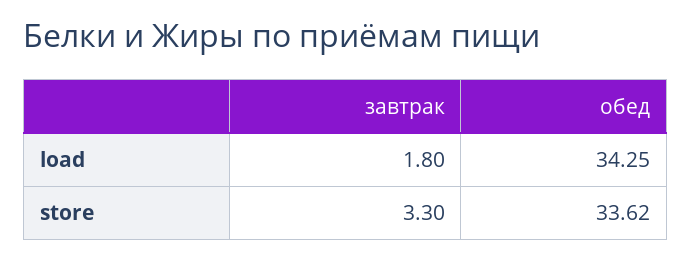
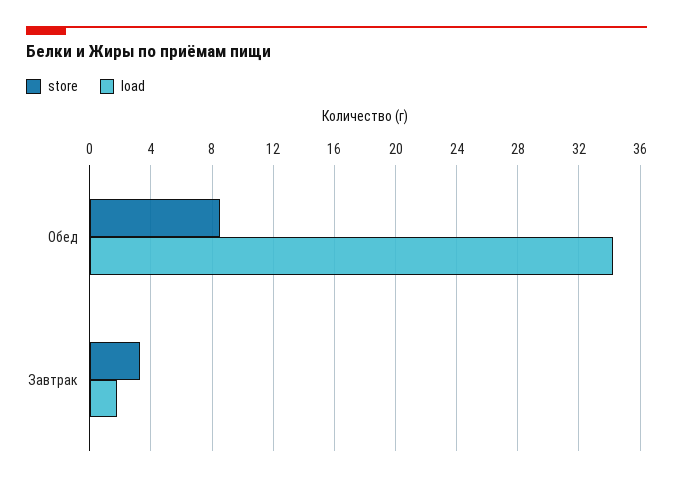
store, обед: 33.62 -> 8.5

